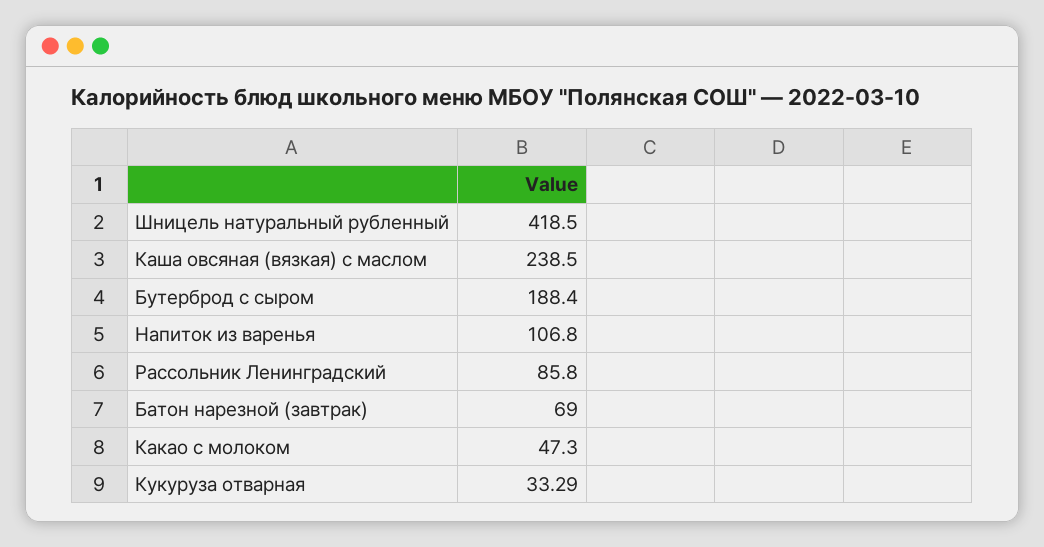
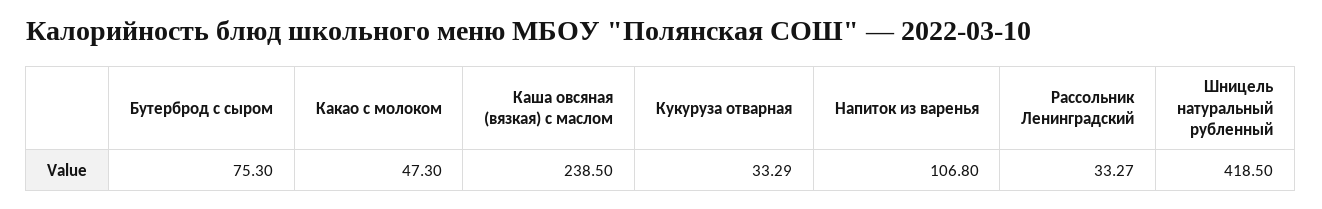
Бутерброд с сыром: 188.4 -> 75.3
Рассольник Ленинградский: 85.8 -> 33.27
Батон нарезной (завтрак): 69 -> none

